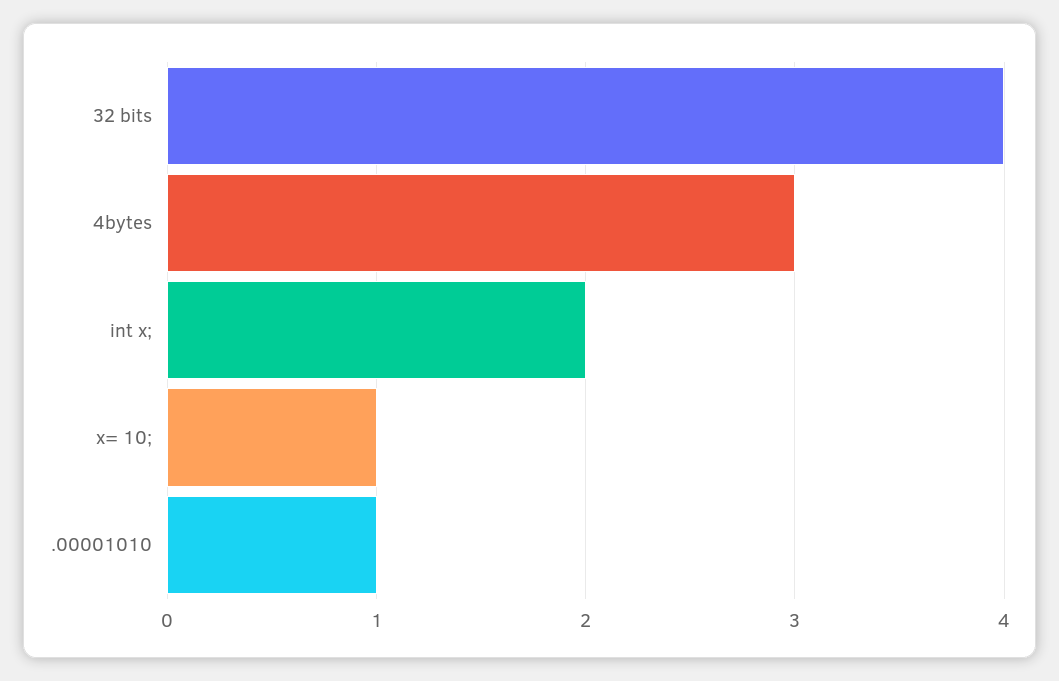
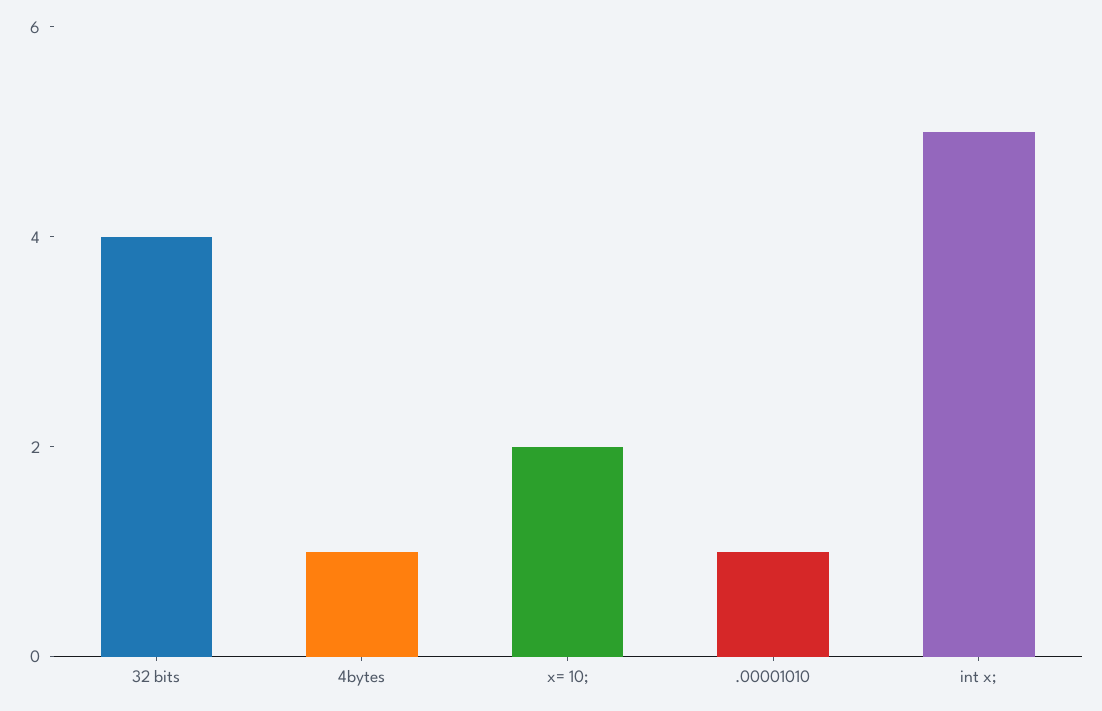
4bytes: 3 -> 1
int x;: 2 -> 5
x= 10;: 1 -> 2

